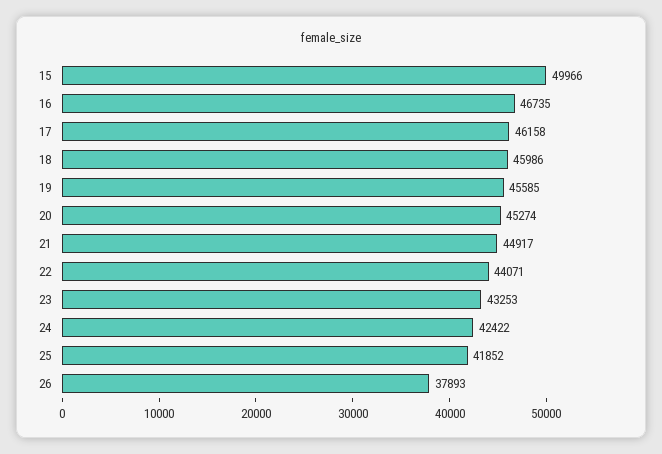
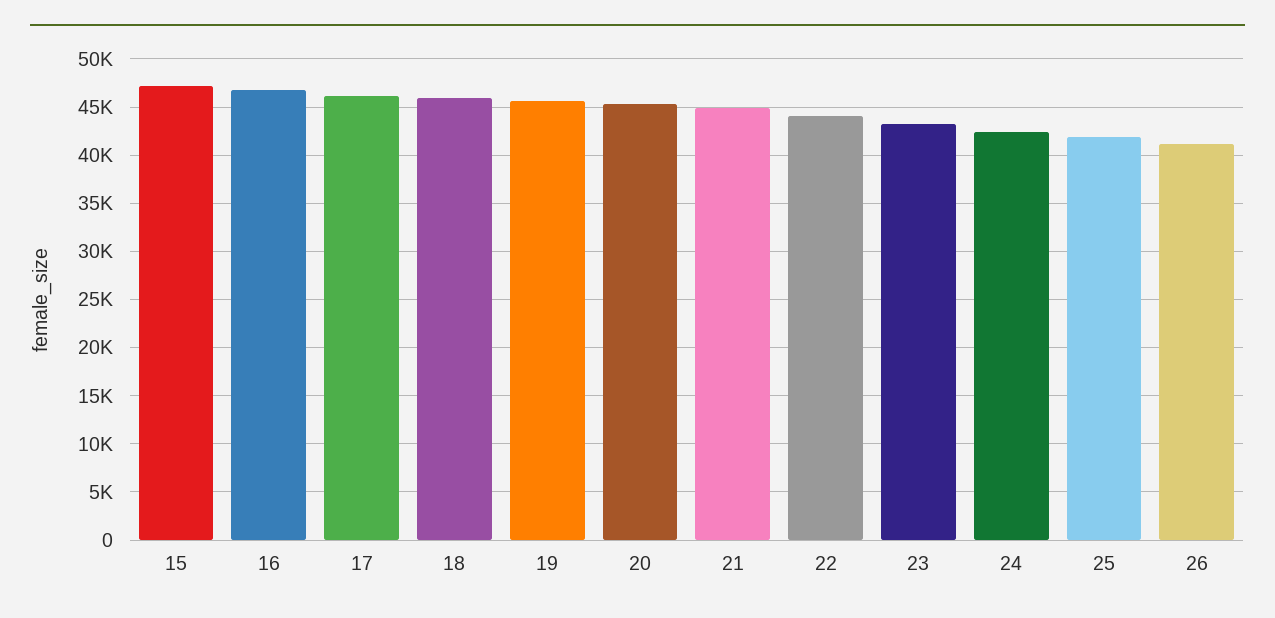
15: 49966 -> 47000
26: 37893 -> 41000

